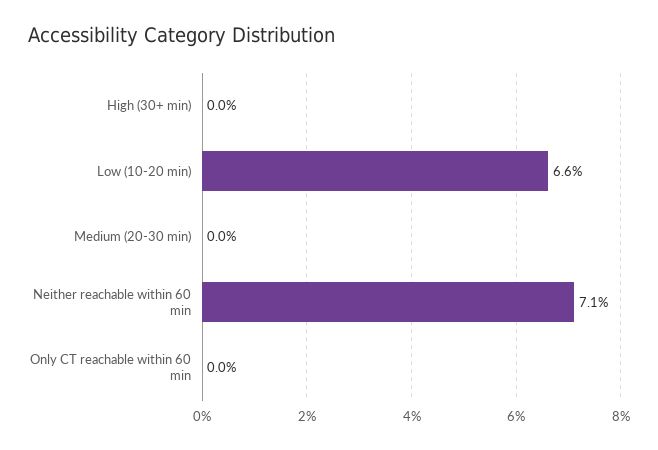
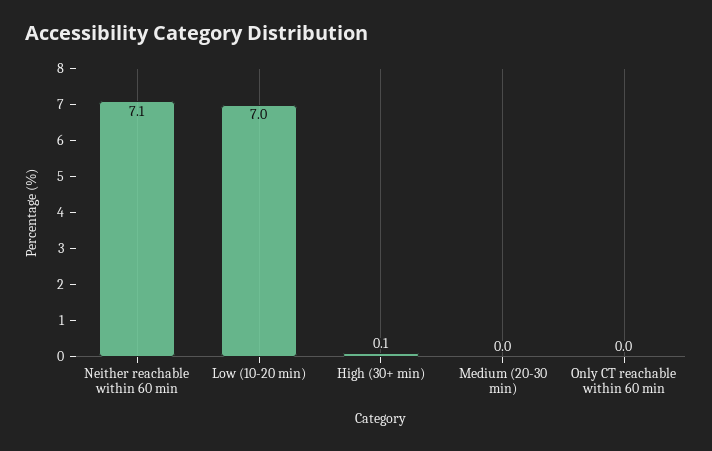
High (30+ min): 0 -> 0.1
Low (10-20 min): 6.6 -> 7

